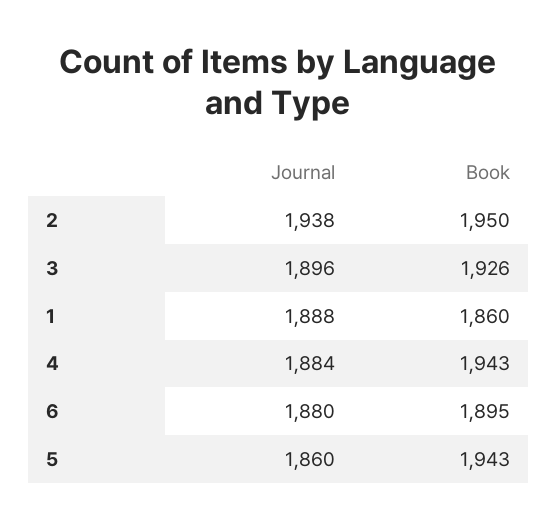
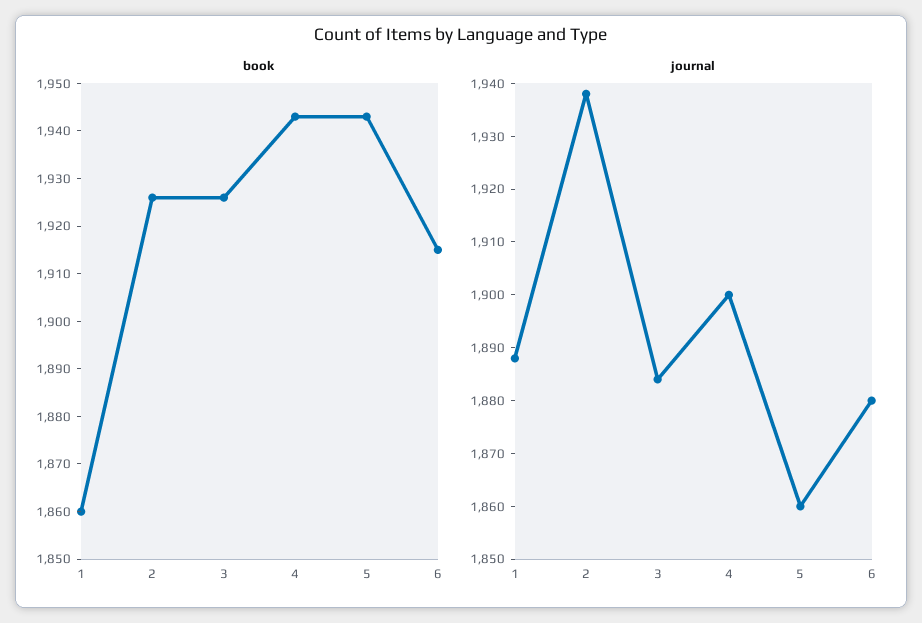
Book, 2: 1950 -> 1925
Journal, 3: 1896 -> 1885
Journal, 4: 1884 -> 1900
Book, 6: 1895 -> 1915

